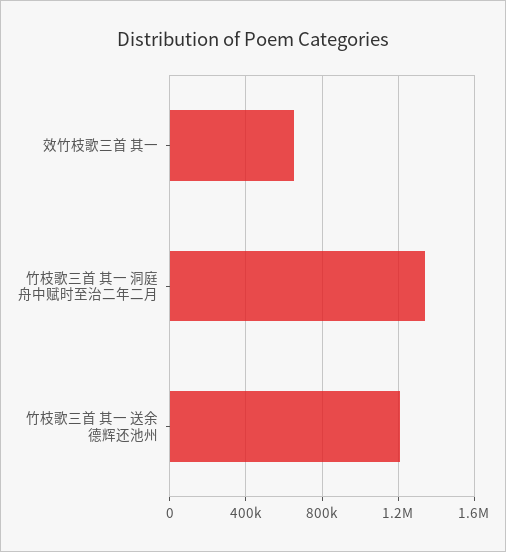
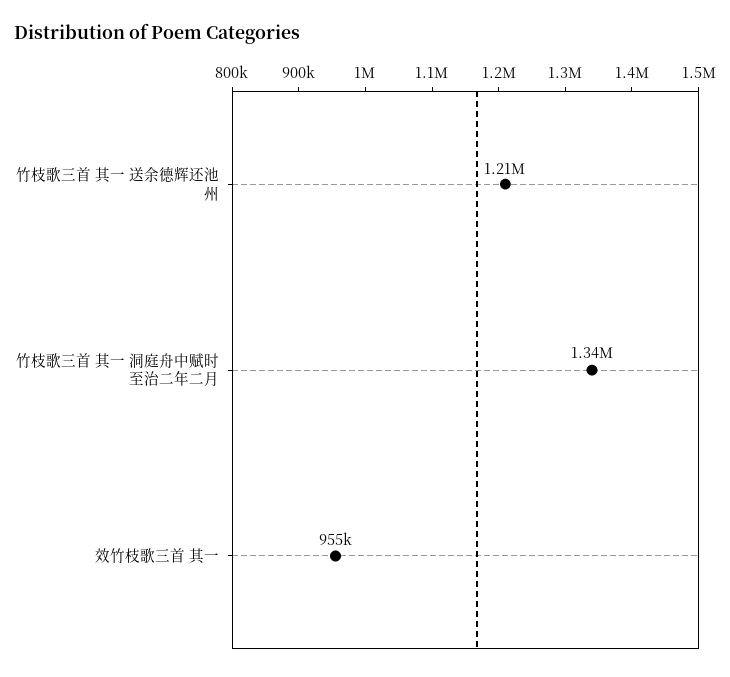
效竹枝歌三首 其一: 650000 -> 955000

